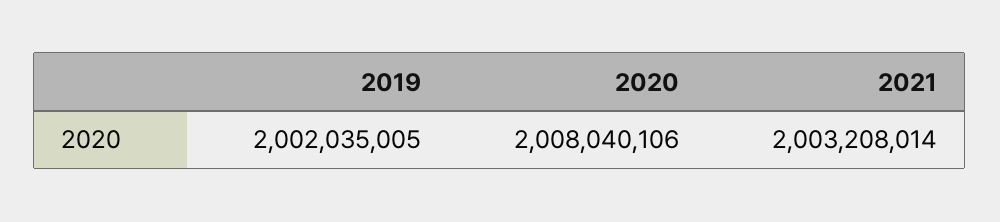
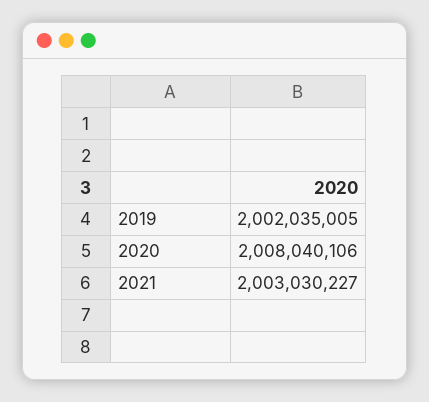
2021: 2003208014 -> 2003030227

